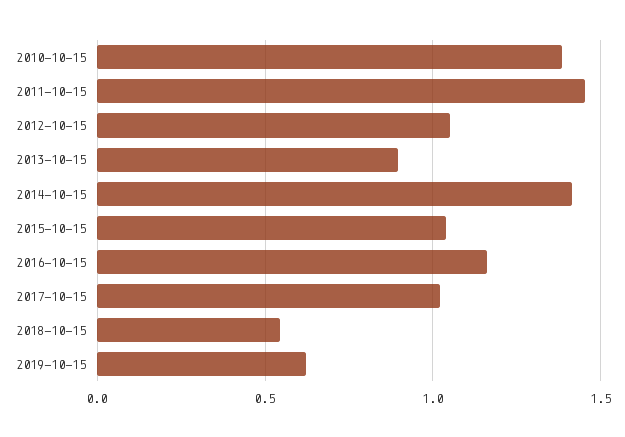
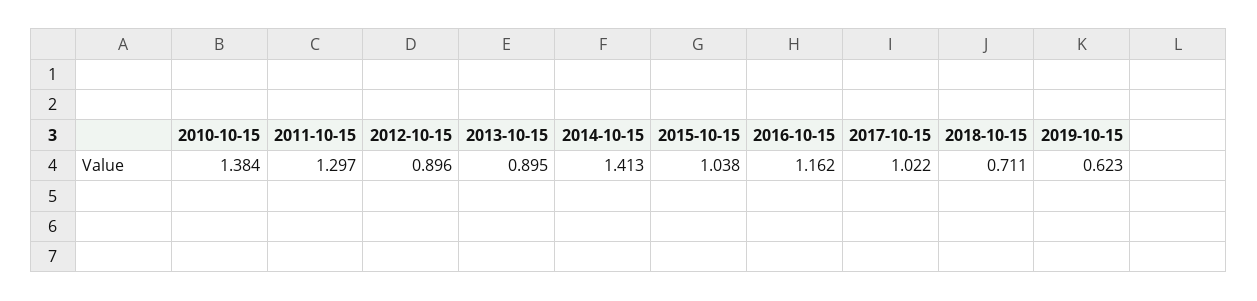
2011-10-15: 1.45 -> 1.297
2012-10-15: 1.05 -> 0.896
2018-10-15: 0.55 -> 0.711

